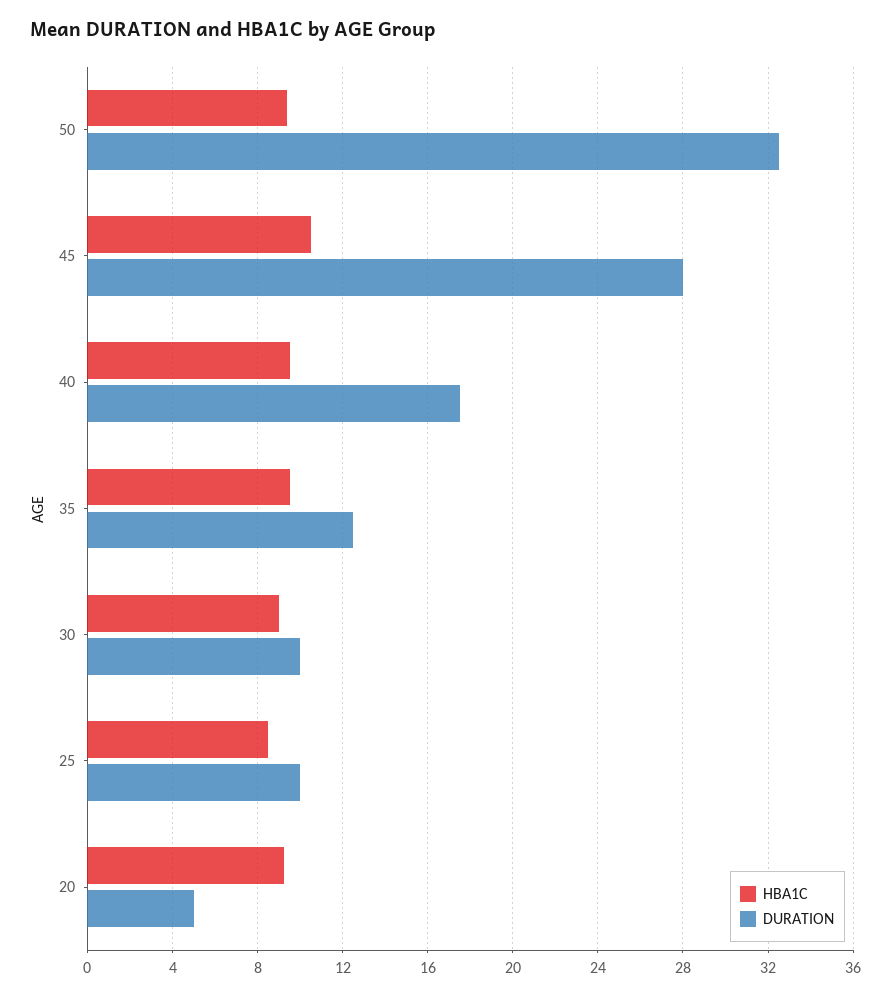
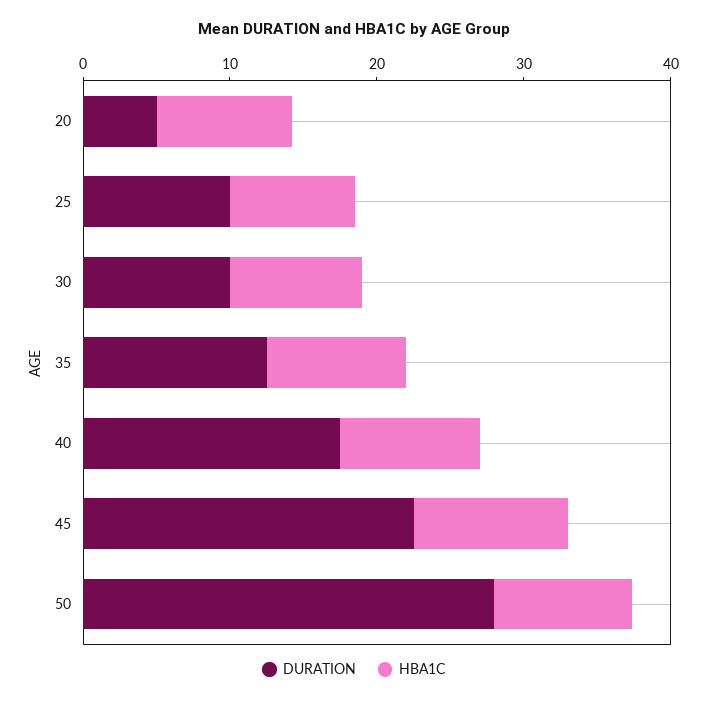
DURATION, 50: 32.5 -> 28
DURATION, 45: 28 -> 22

